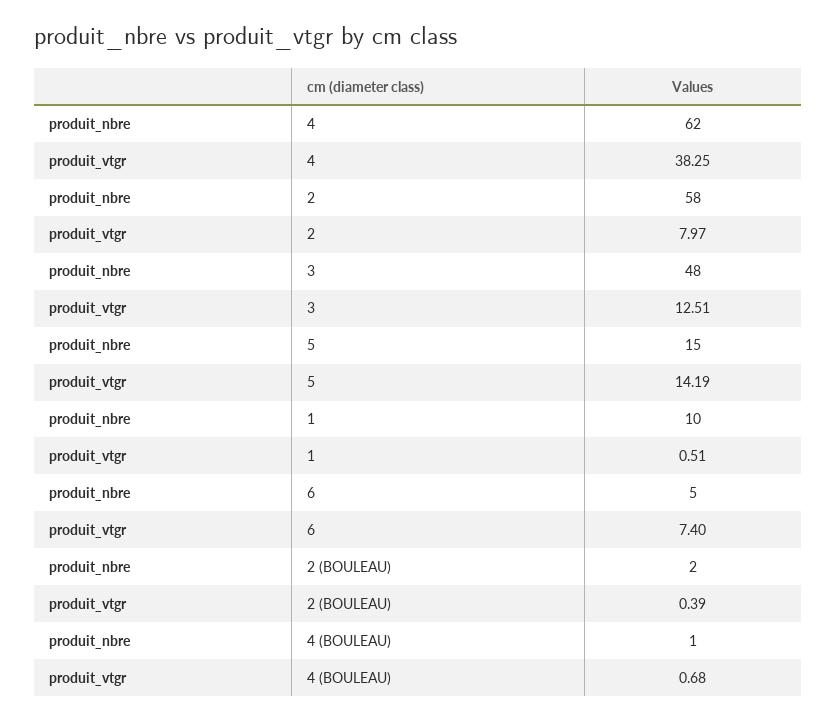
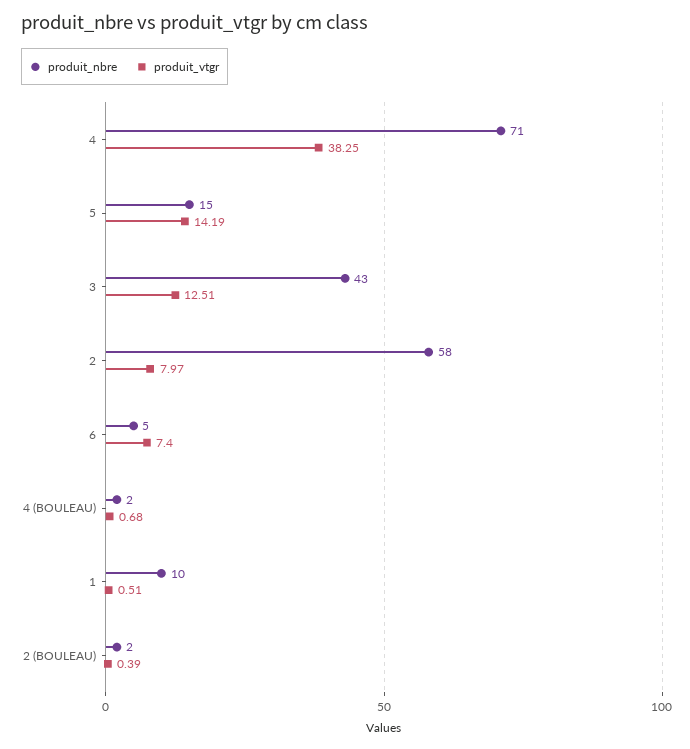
produit_nbre, 4: 62 -> 71
produit_nbre, 3: 48 -> 43
produit_nbre, 4 (BOULEAU): 1 -> 2

